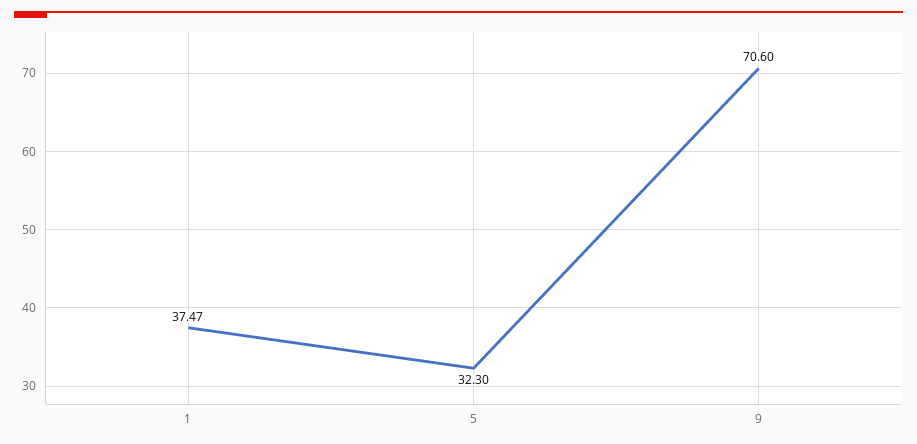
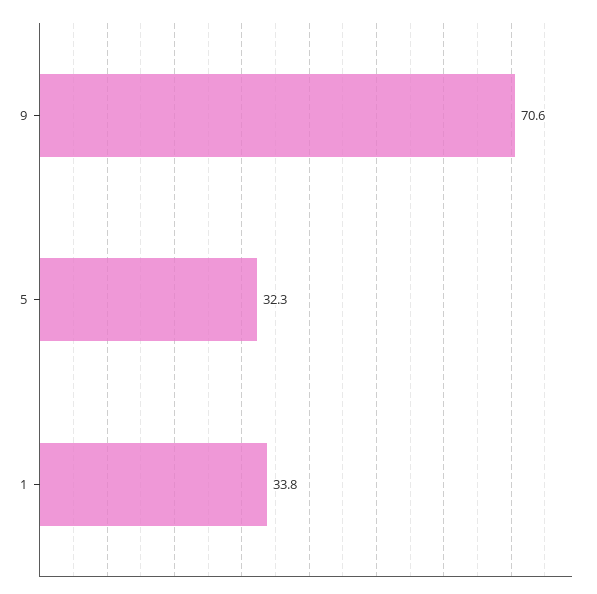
1: 37.47 -> 33.8

